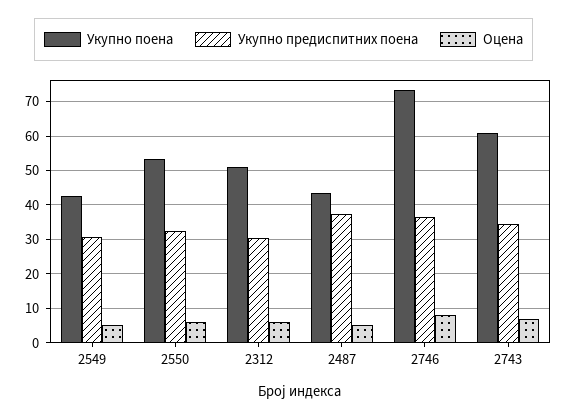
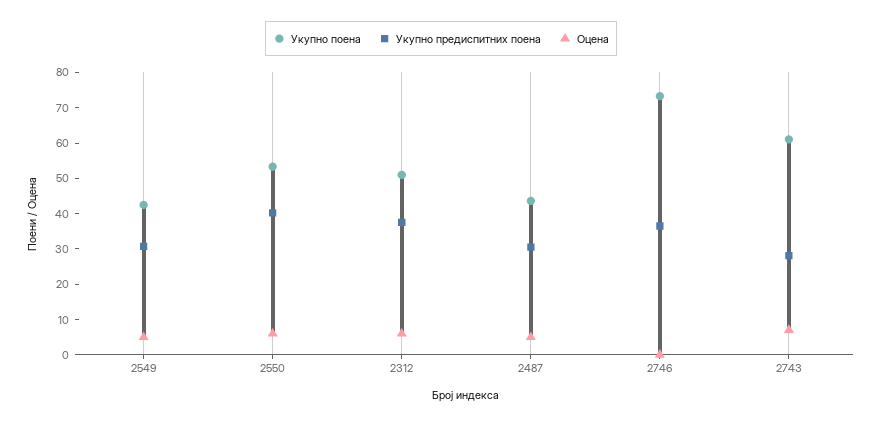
Укупно предиспитних поена, 2550: 32 -> 40
Укупно предиспитних поена, 2312: 30 -> 37.5
Укупно предиспитних поена, 2487: 38 -> 30
Оцена, 2746: 8 -> 0
Укупно предиспитних поена, 2743: 34 -> 27.5

